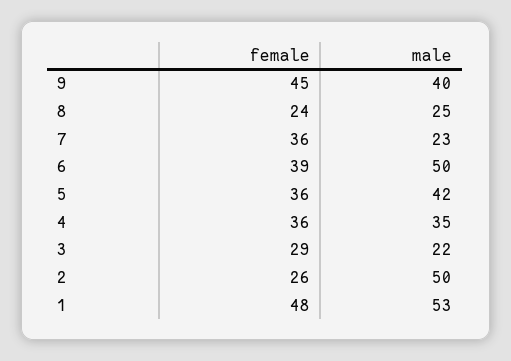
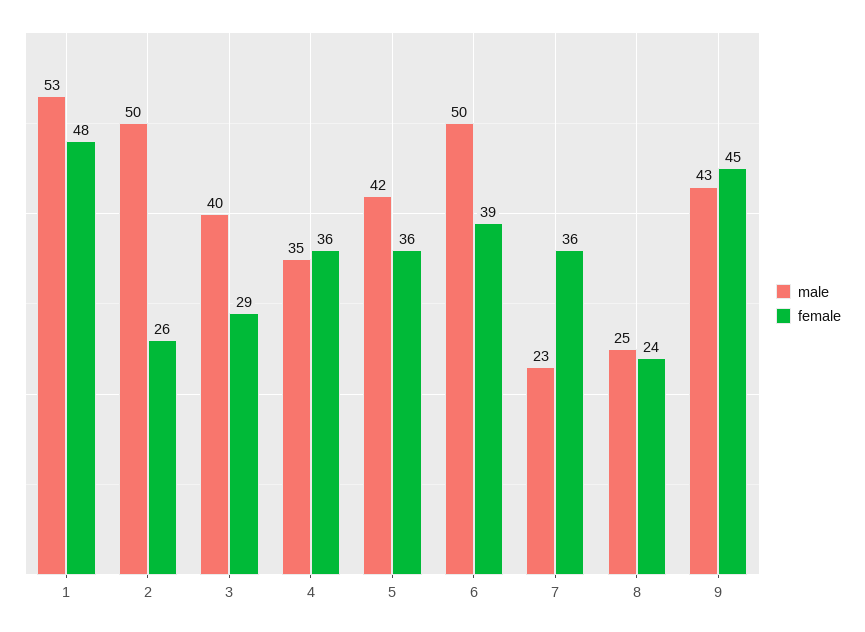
male, 9: 40 -> 43
male, 3: 22 -> 40

